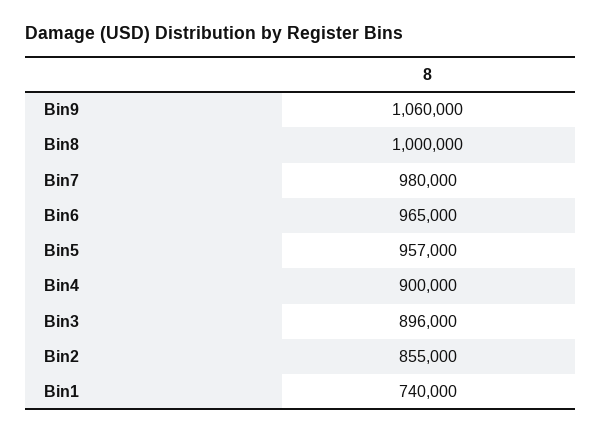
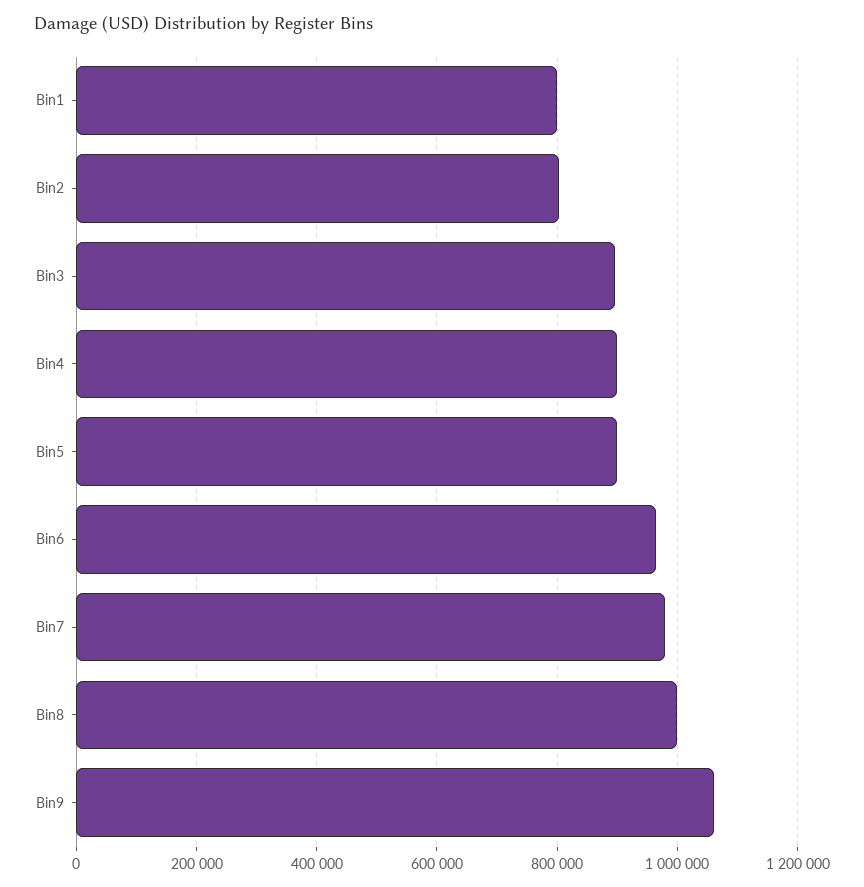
Bin5: 957000 -> 900000
Bin2: 855000 -> 800000
Bin1: 740000 -> 800000

